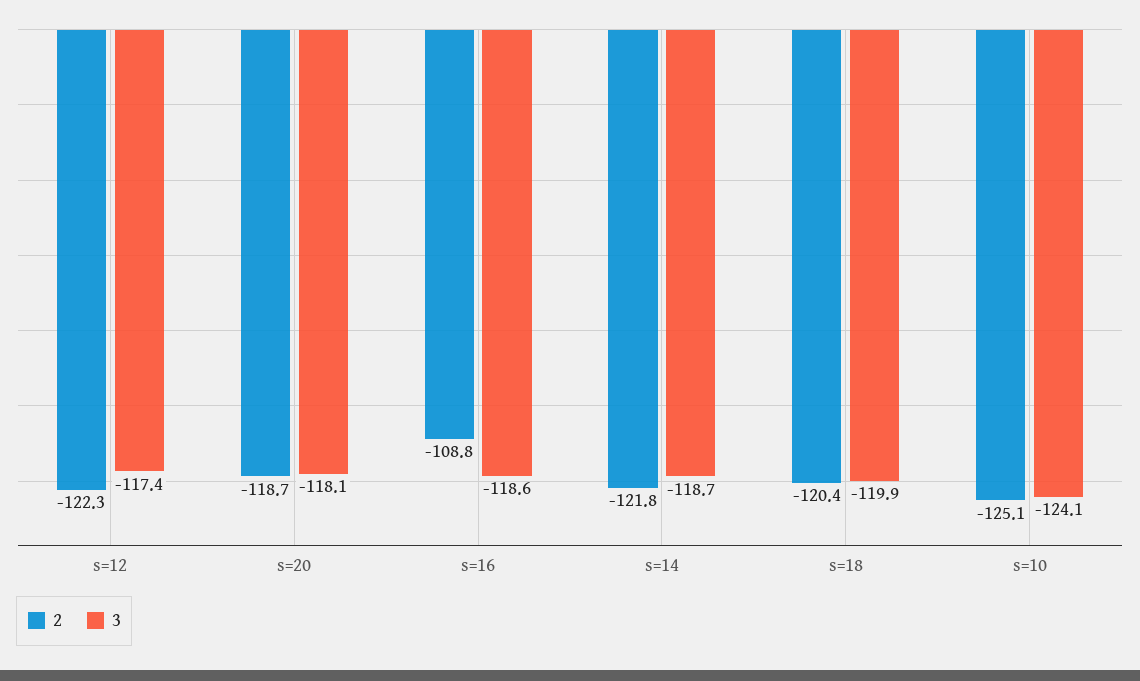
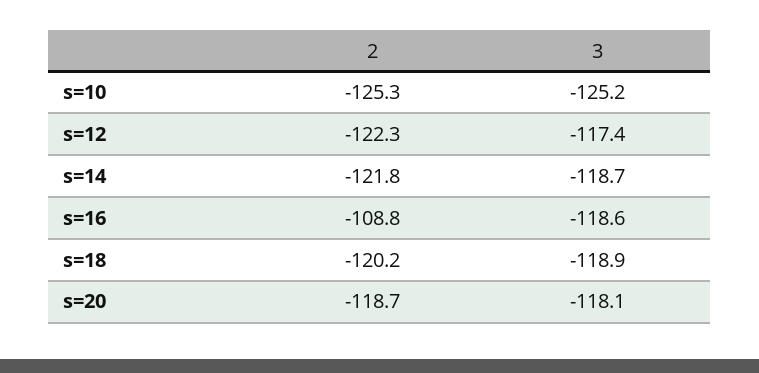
2, s=18: -120.4 -> -120.2
3, s=18: -119.9 -> -118.9
2, s=10: -125.1 -> -125.3
3, s=10: -124.1 -> -125.2

